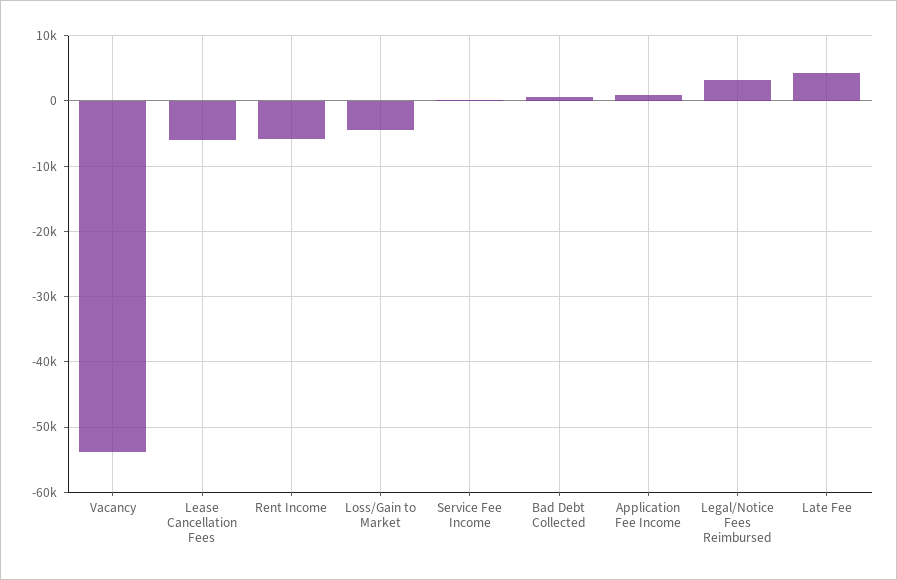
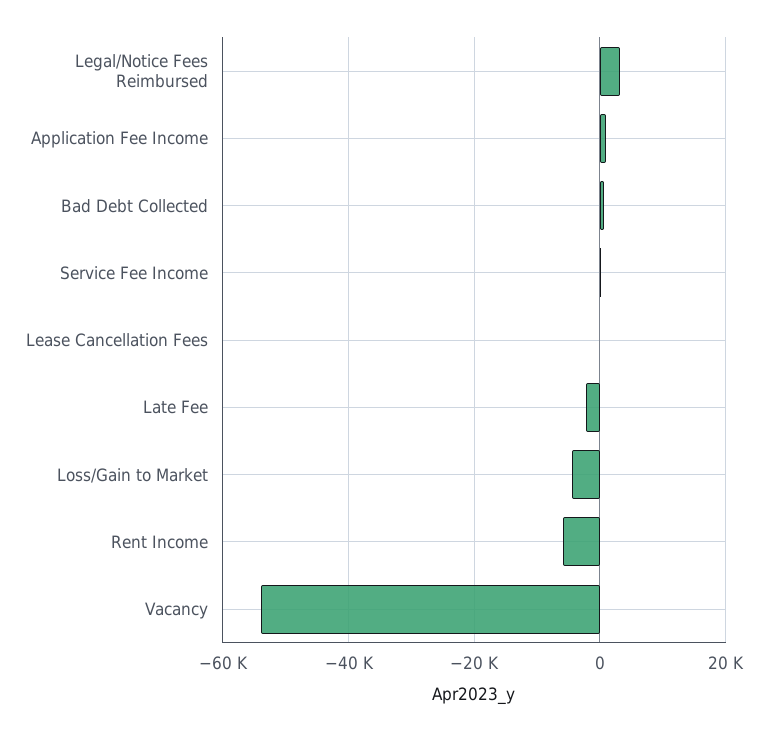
Lease Cancellation Fees: -6000 -> 0
Late Fee: 4000 -> -2000

